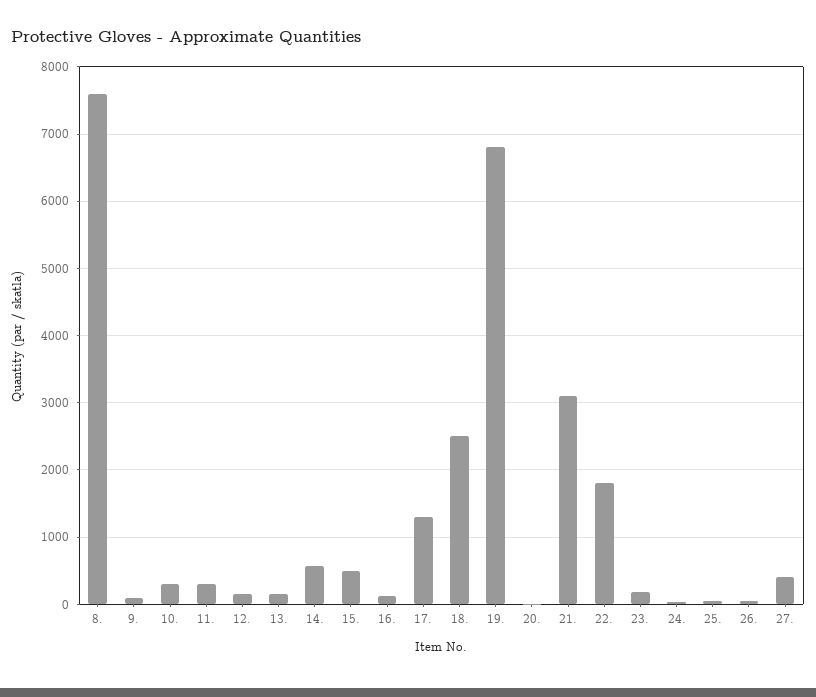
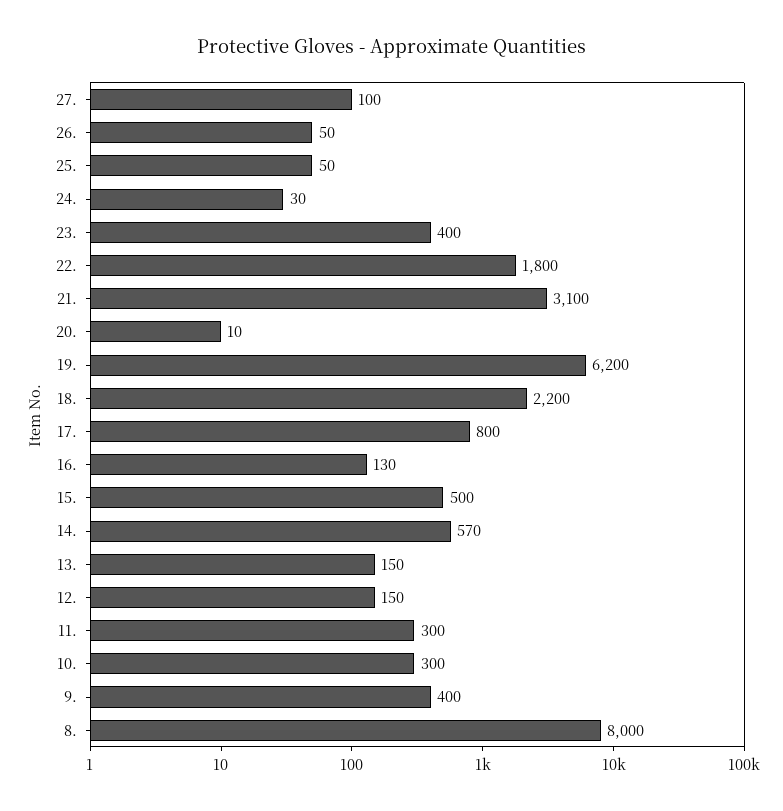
8.: 7600 -> 8000
9.: 100 -> 400
17.: 1300 -> 800
18.: 2500 -> 2200
19.: 6800 -> 6200
23.: 200 -> 400
27.: 400 -> 100

